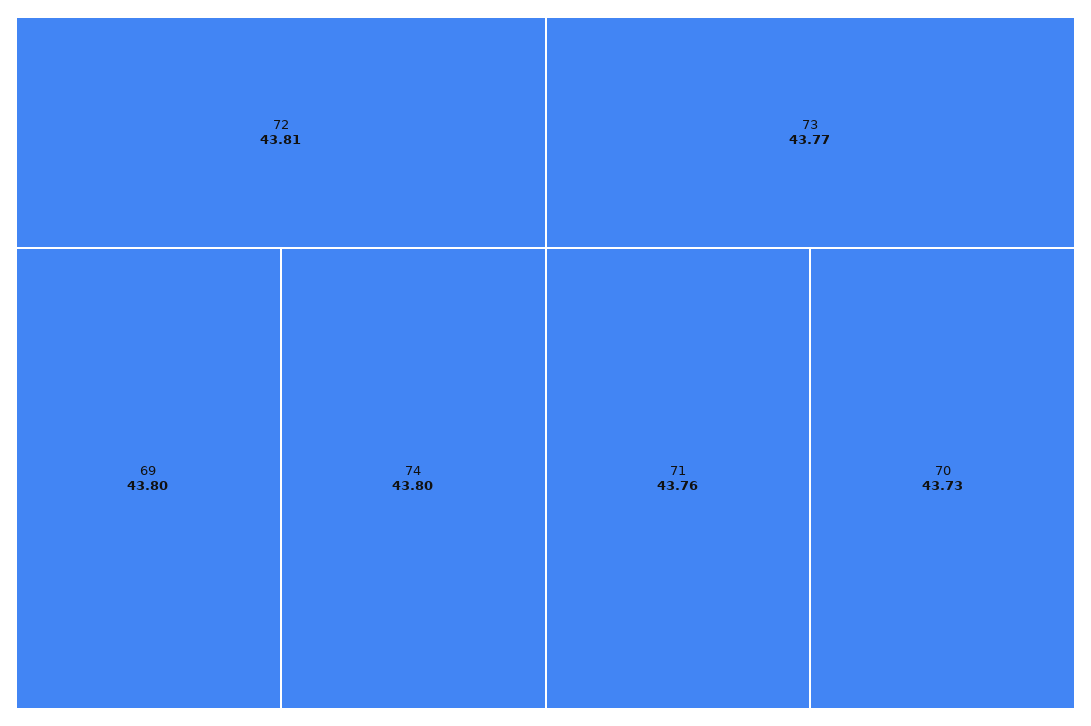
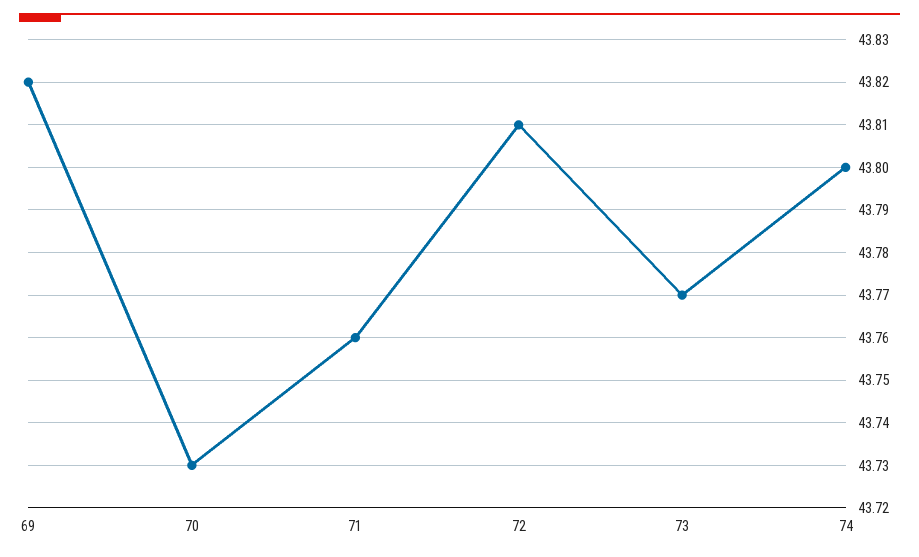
69: 43.8 -> 43.82

